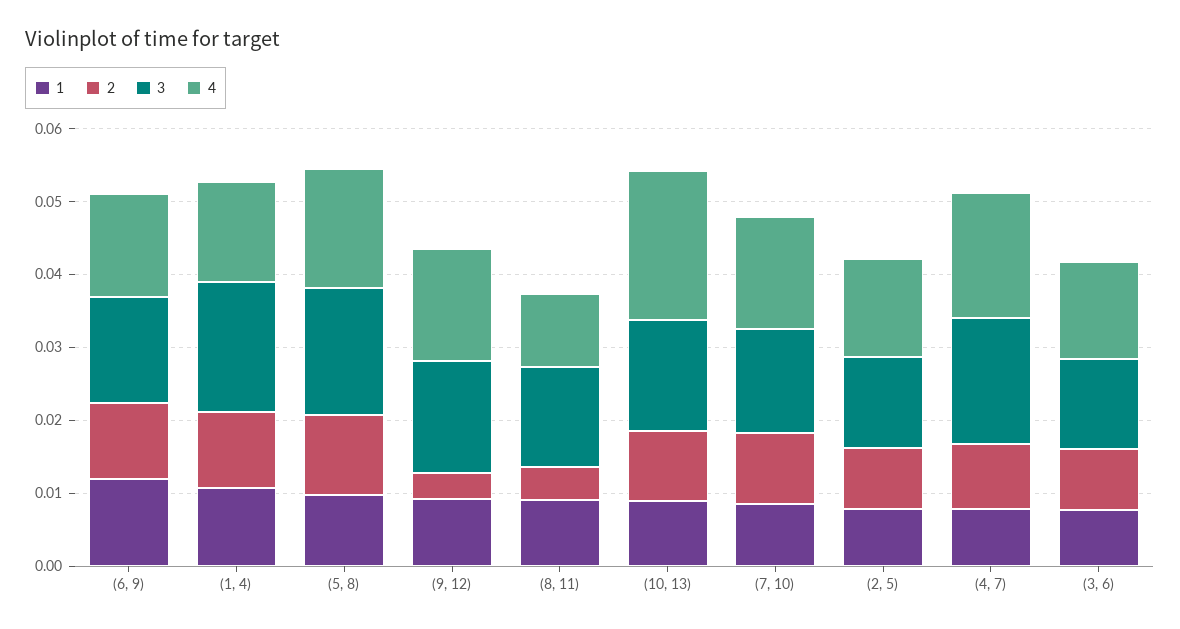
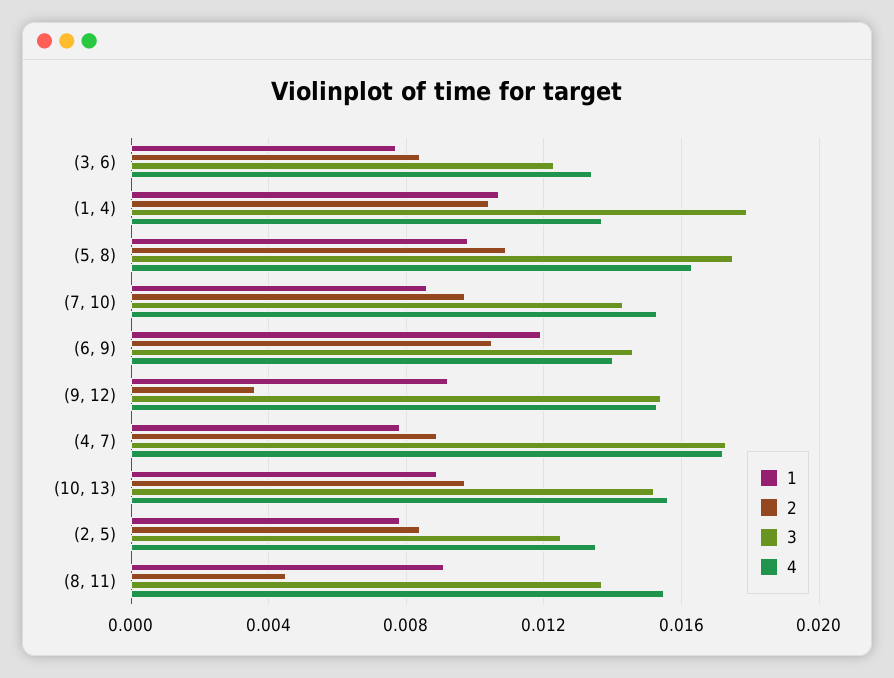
4, (8, 11): 0.01 -> 0.0155
4, (10, 13): 0.02 -> 0.0155

